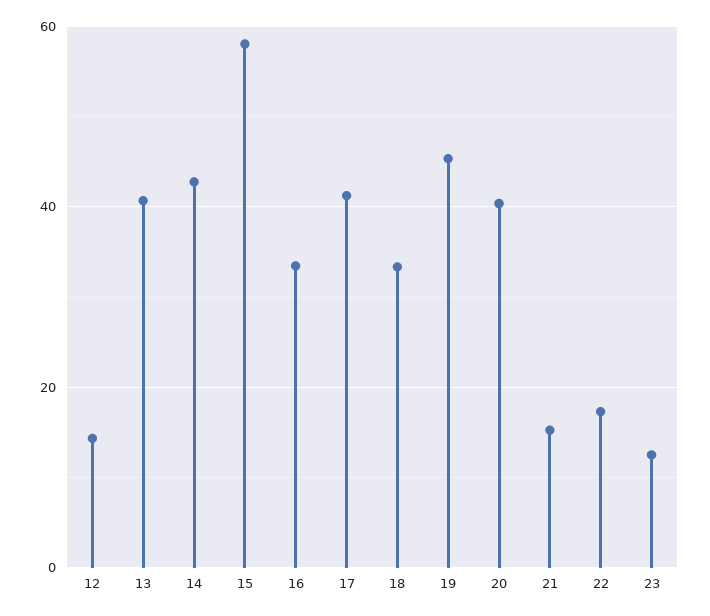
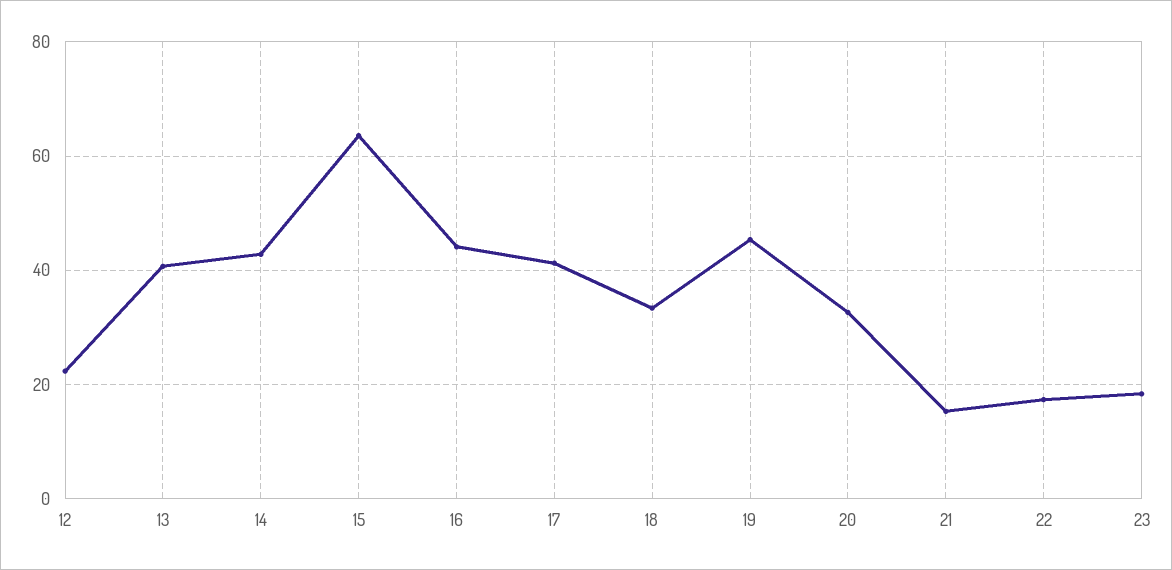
12: 14 -> 22
15: 58 -> 64
16: 34 -> 44
20: 40 -> 32
23: 12 -> 18

